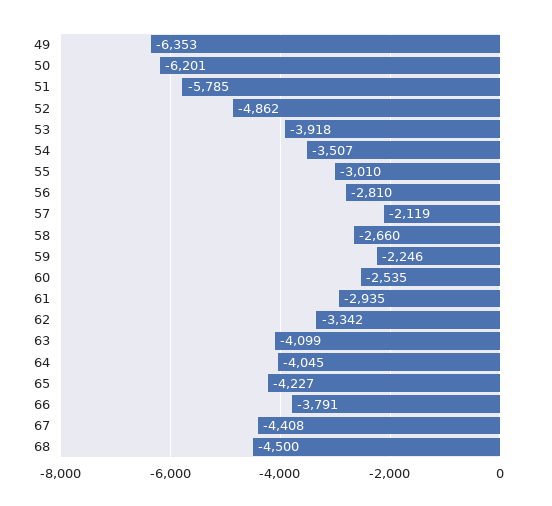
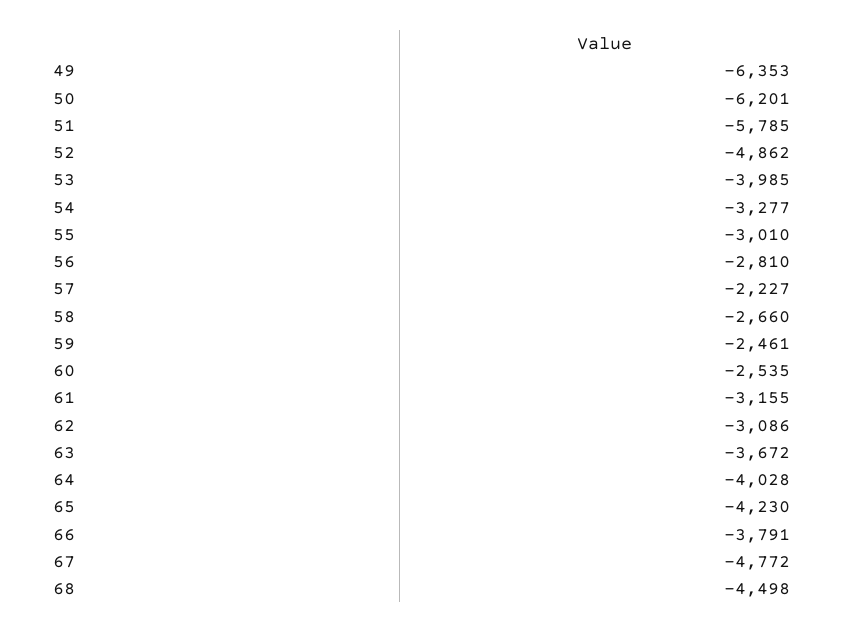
53: -3918 -> -3985
54: -3507 -> -3277
57: -2119 -> -2227
59: -2246 -> -2461
61: -2935 -> -3155
62: -3342 -> -3086
63: -4099 -> -3672
64: -4045 -> -4028
65: -4227 -> -4230
67: -4408 -> -4772
68: -4500 -> -4498

